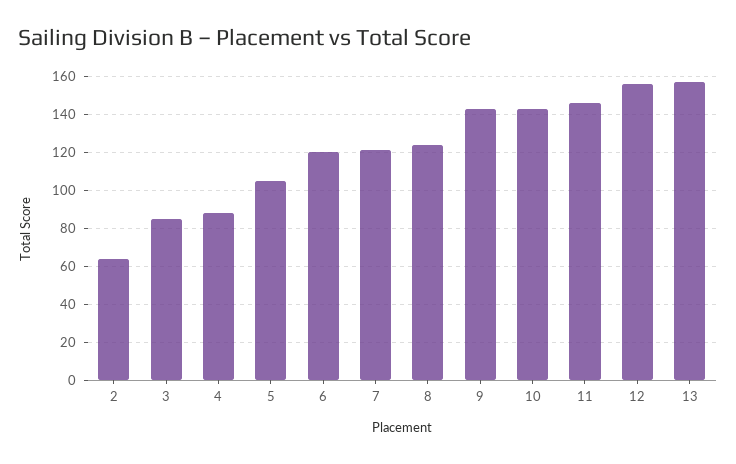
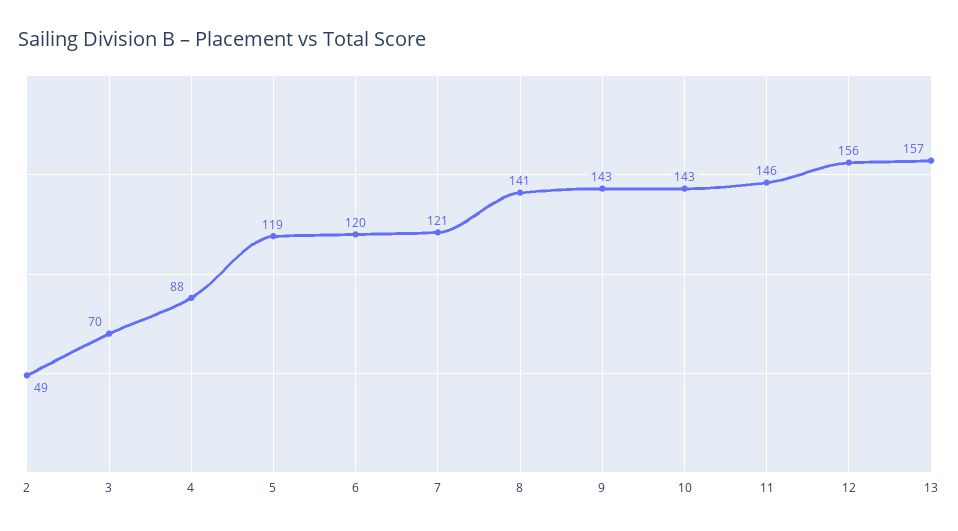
2: 65 -> 49
3: 85 -> 70
5: 105 -> 119
8: 125 -> 141

